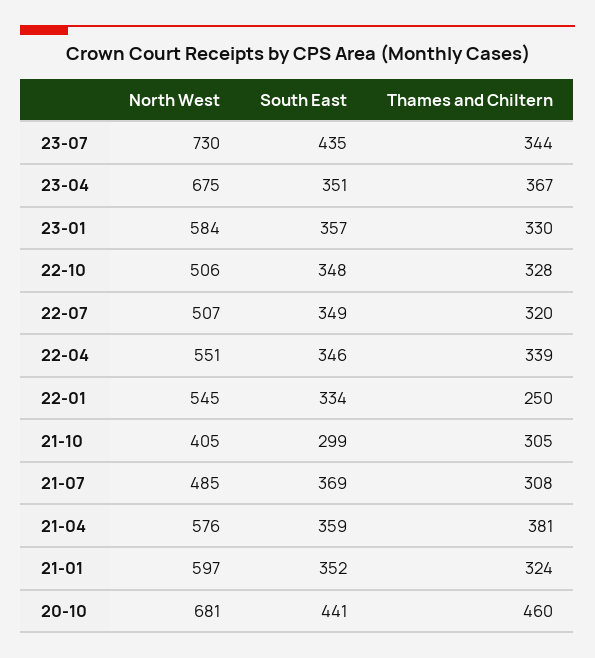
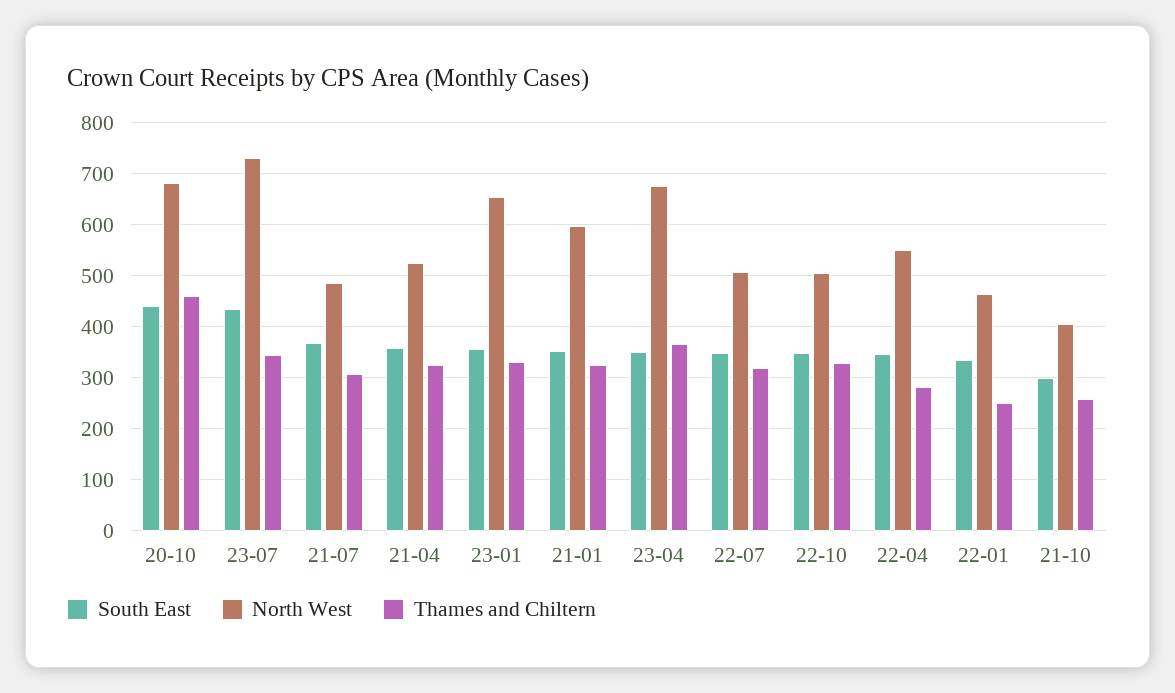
North West, 23-01: 584 -> 660
Thames and Chiltern, 22-04: 339 -> 280
North West, 22-01: 545 -> 460
Thames and Chiltern, 21-10: 305 -> 260
North West, 21-04: 576 -> 520
Thames and Chiltern, 21-04: 381 -> 320

